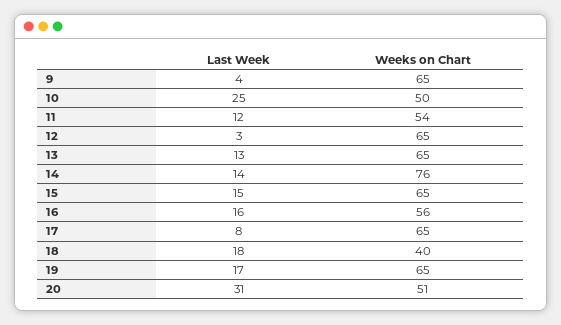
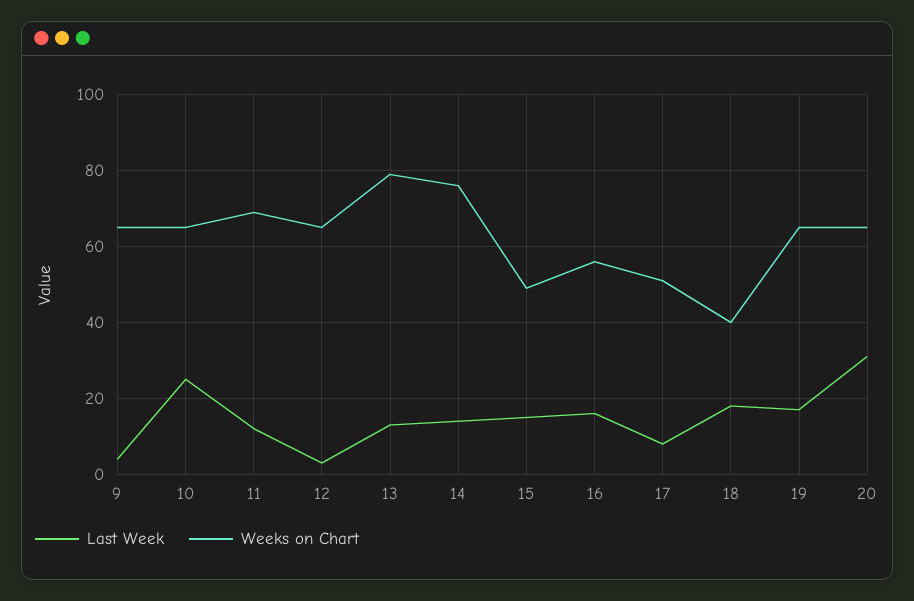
Weeks on Chart, 10: 50 -> 65
Weeks on Chart, 11: 54 -> 70
Weeks on Chart, 13: 65 -> 80
Weeks on Chart, 15: 65 -> 50
Weeks on Chart, 17: 65 -> 50
Weeks on Chart, 20: 51 -> 65

